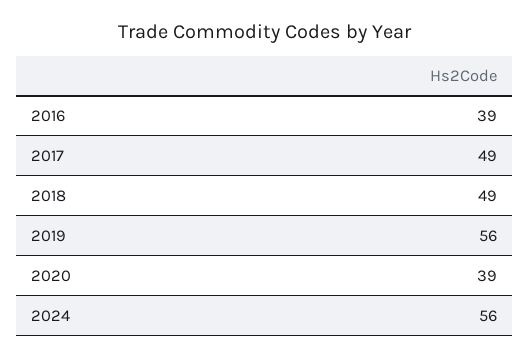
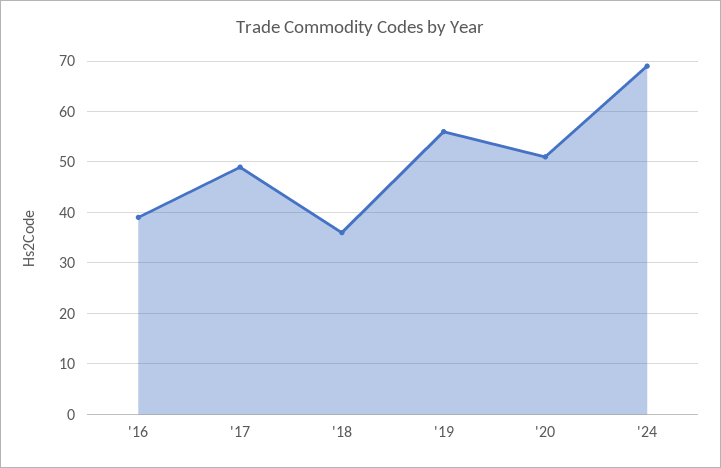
2018: 49 -> 35
2020: 39 -> 50
2024: 56 -> 70

